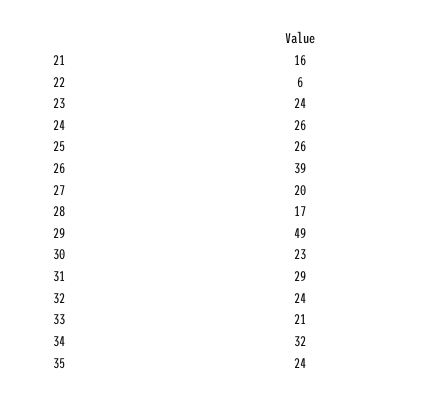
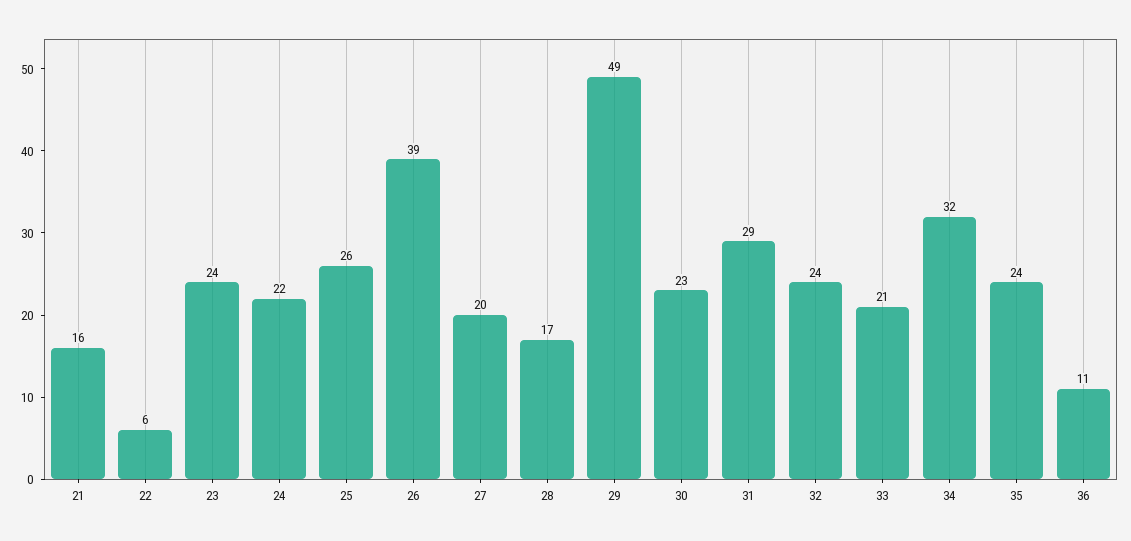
24: 26 -> 22
36: none -> 11

